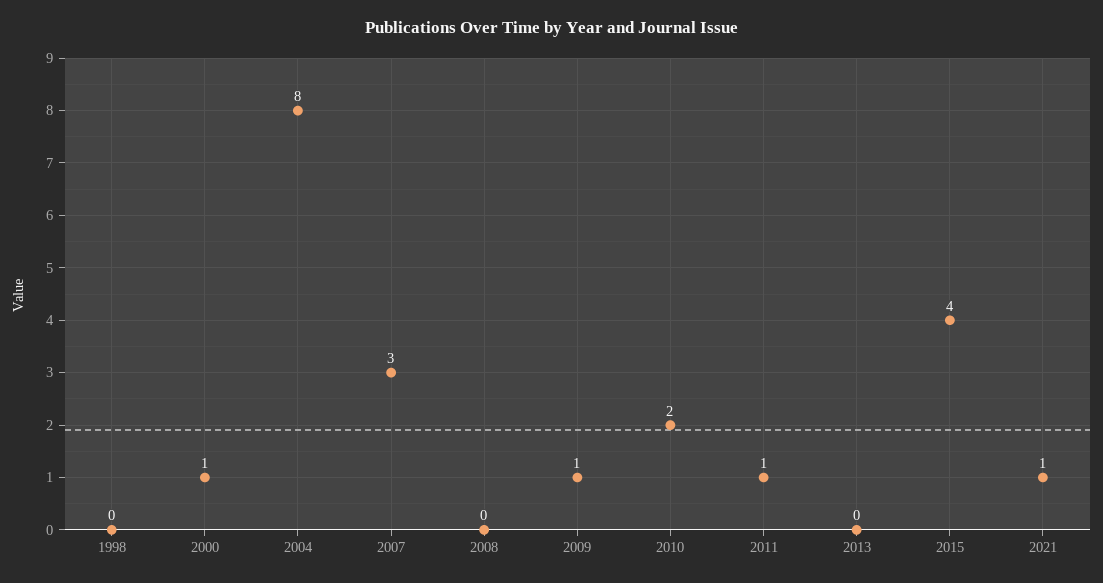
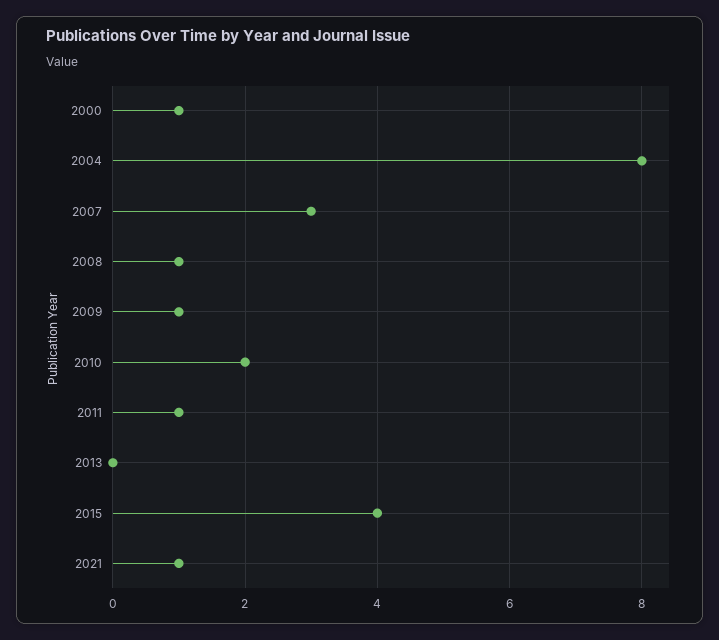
1998: 0 -> none
2008: 0 -> 1

